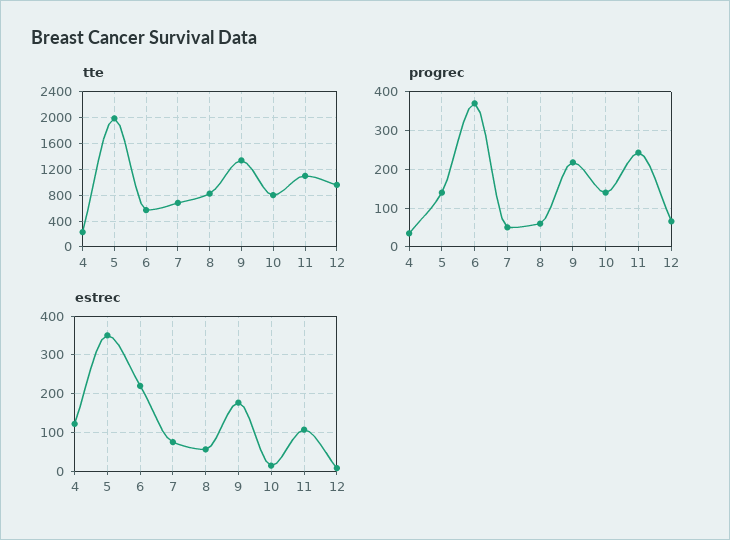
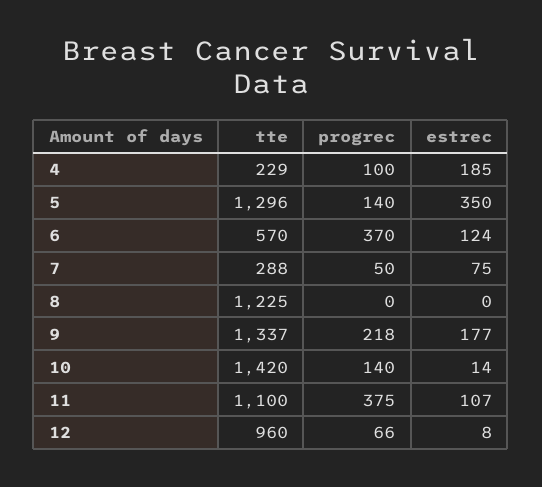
tte, 5: 2000 -> 1296
tte, 7: 700 -> 288
tte, 8: 800 -> 1225
tte, 10: 800 -> 1420
progrec, 4: 40 -> 100
progrec, 8: 60 -> 0
progrec, 11: 240 -> 375
estrec, 4: 120 -> 185
estrec, 6: 220 -> 124
estrec, 8: 60 -> 0

